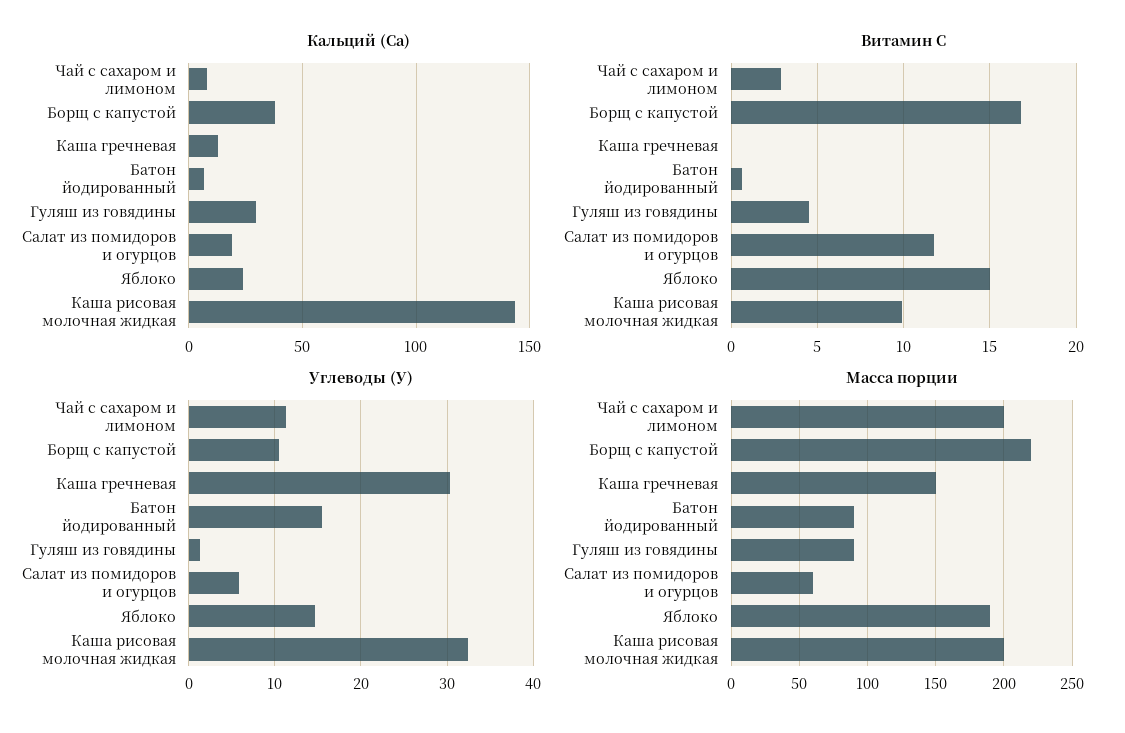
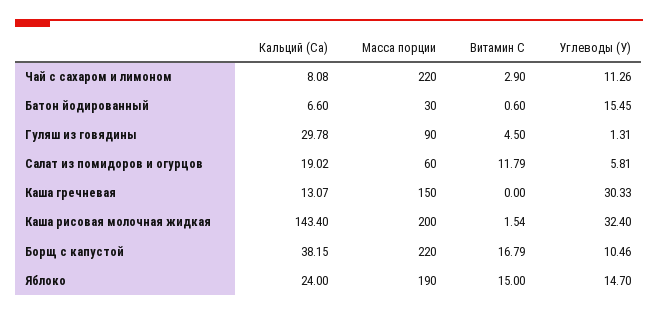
Витамин С, Каша рисовая молочная жидкая: 10 -> 1.54
Масса порции, Чай с сахаром и лимоном: 200 -> 220
Масса порции, Батон йодированный: 90 -> 30

